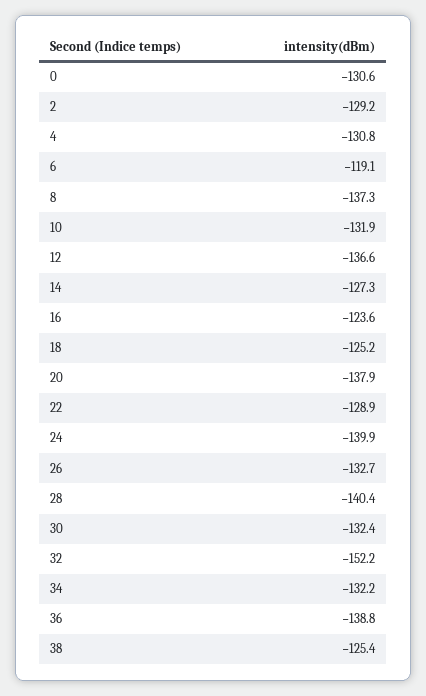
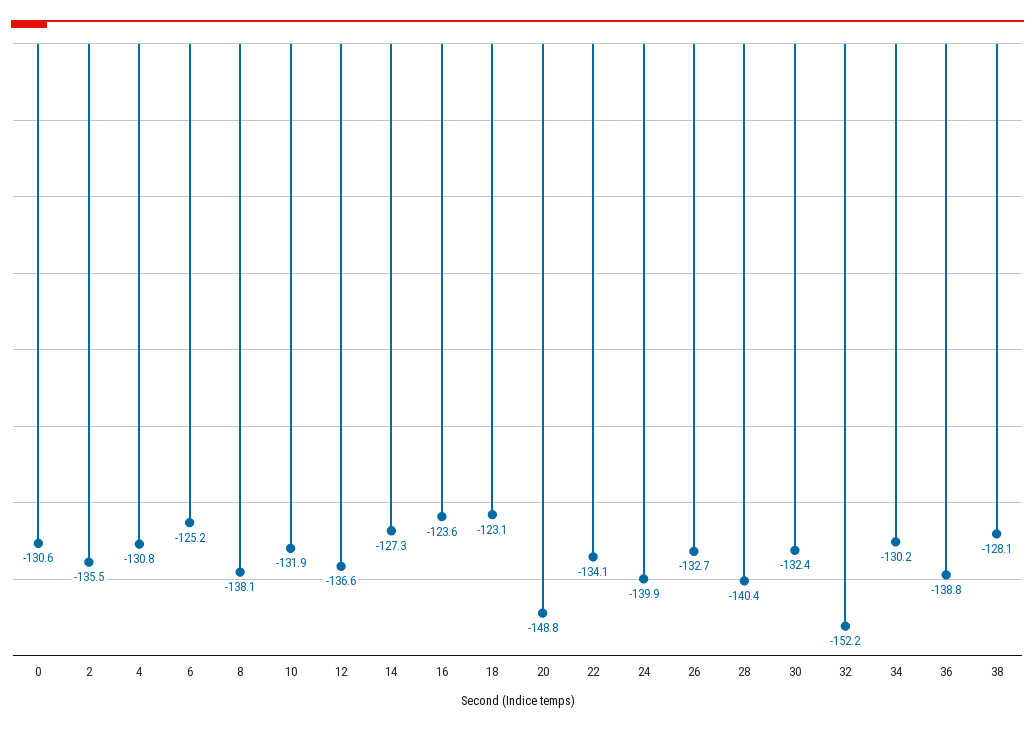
2: -129.2 -> -135.5
6: -119.1 -> -125.2
8: -137.3 -> -138.1
18: -125.2 -> -123.1
20: -137.9 -> -148.8
22: -128.9 -> -134.1
34: -132.2 -> -130.2
38: -125.4 -> -128.1

